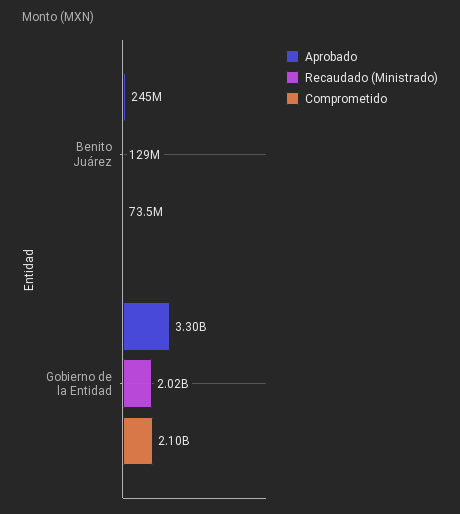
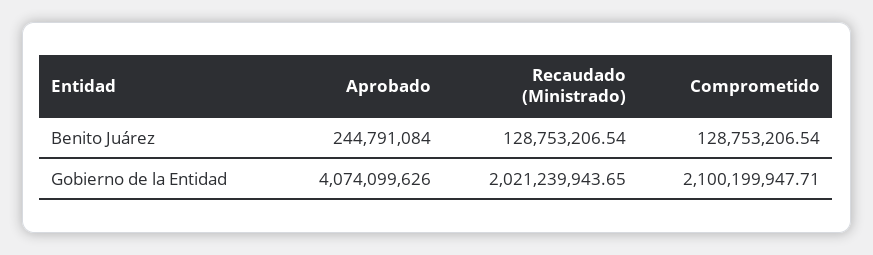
Comprometido, Benito Juárez: 73500000 -> 128753206.54
Aprobado, Gobierno de la Entidad: 3300000000 -> 4074099626

